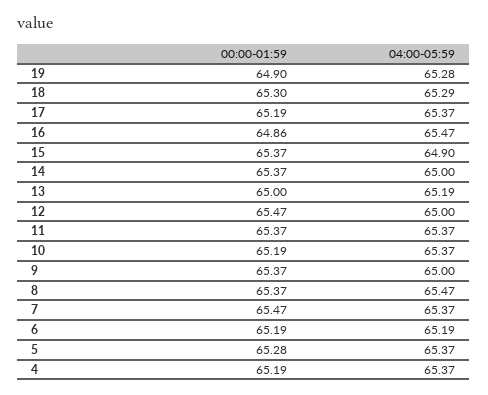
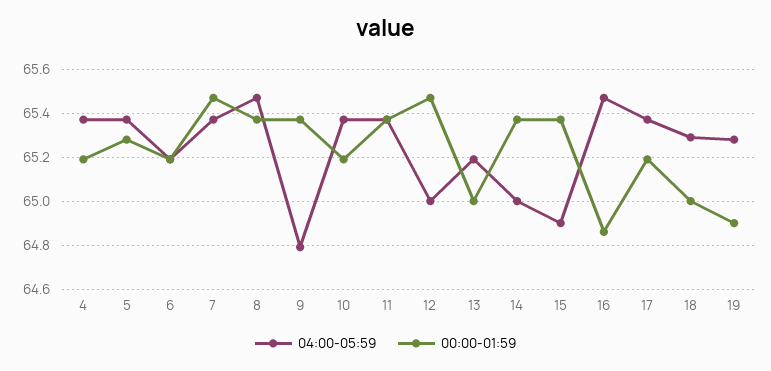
00:00-01:59, 18: 65.3 -> 65
04:00-05:59, 9: 65 -> 64.8

